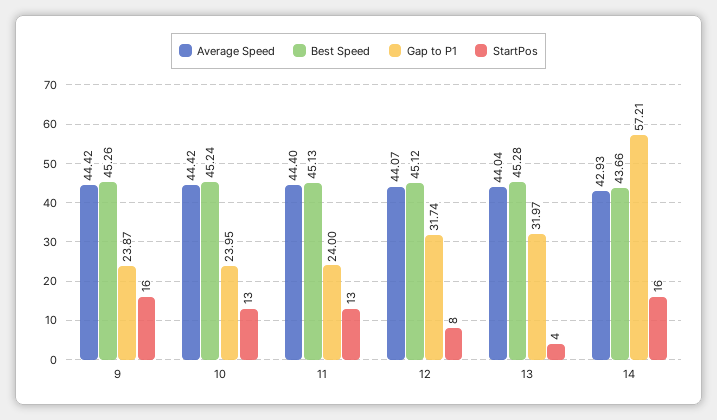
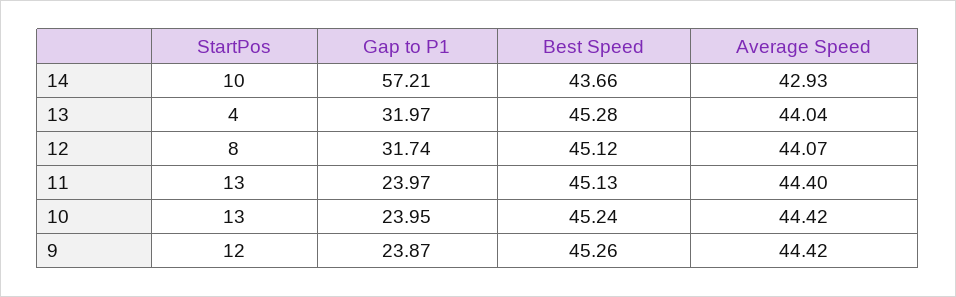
StartPos, 9: 16 -> 12
Gap to P1, 11: 24 -> 23.97
StartPos, 14: 16 -> 10

